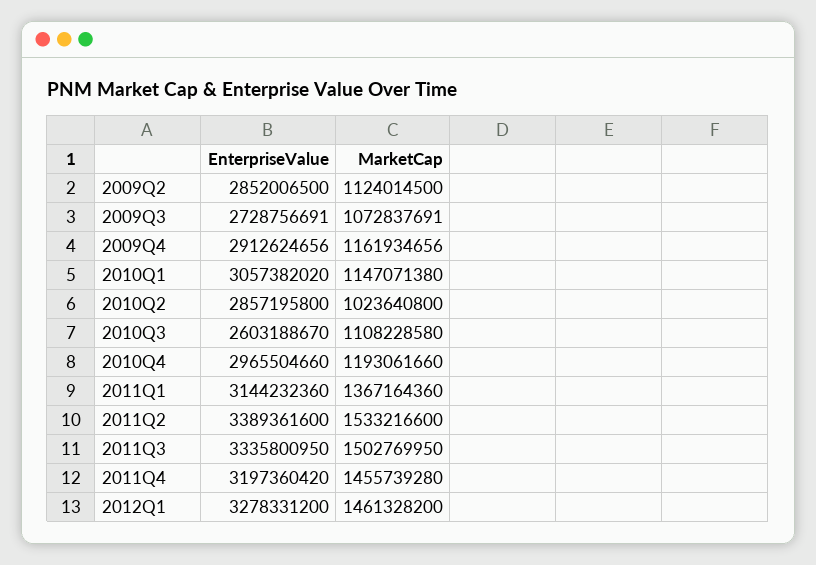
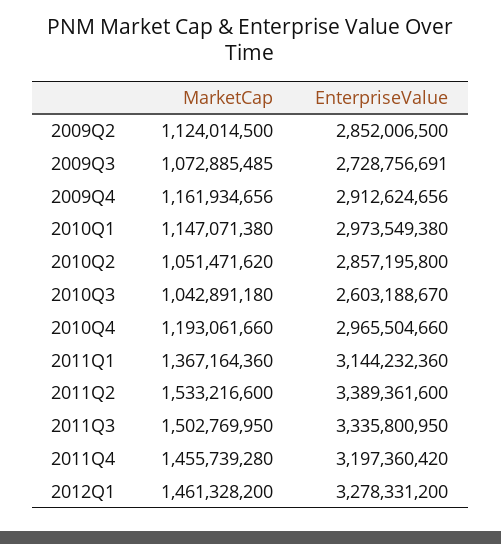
MarketCap, 2009Q3: 1072837691 -> 1072885485
EnterpriseValue, 2010Q1: 3057382020 -> 2973549380
MarketCap, 2010Q2: 1023640800 -> 1051471620
MarketCap, 2010Q3: 1108228580 -> 1042891180

